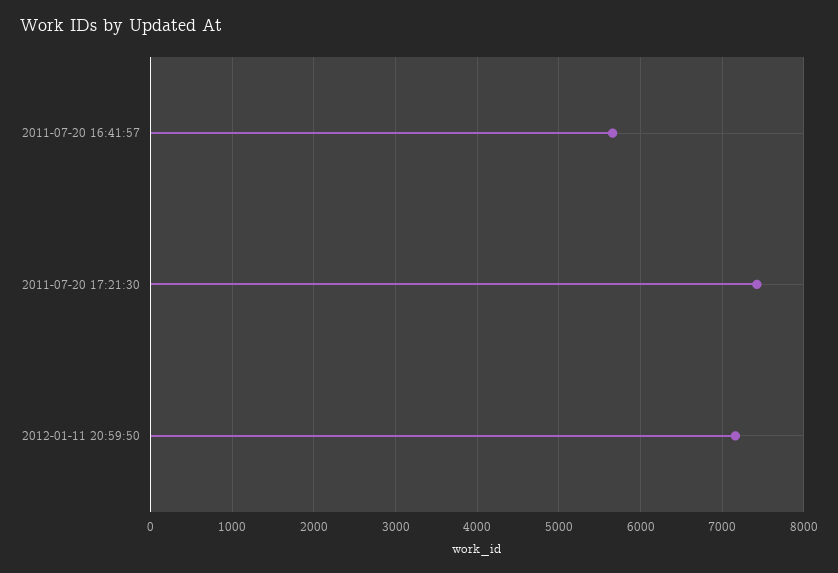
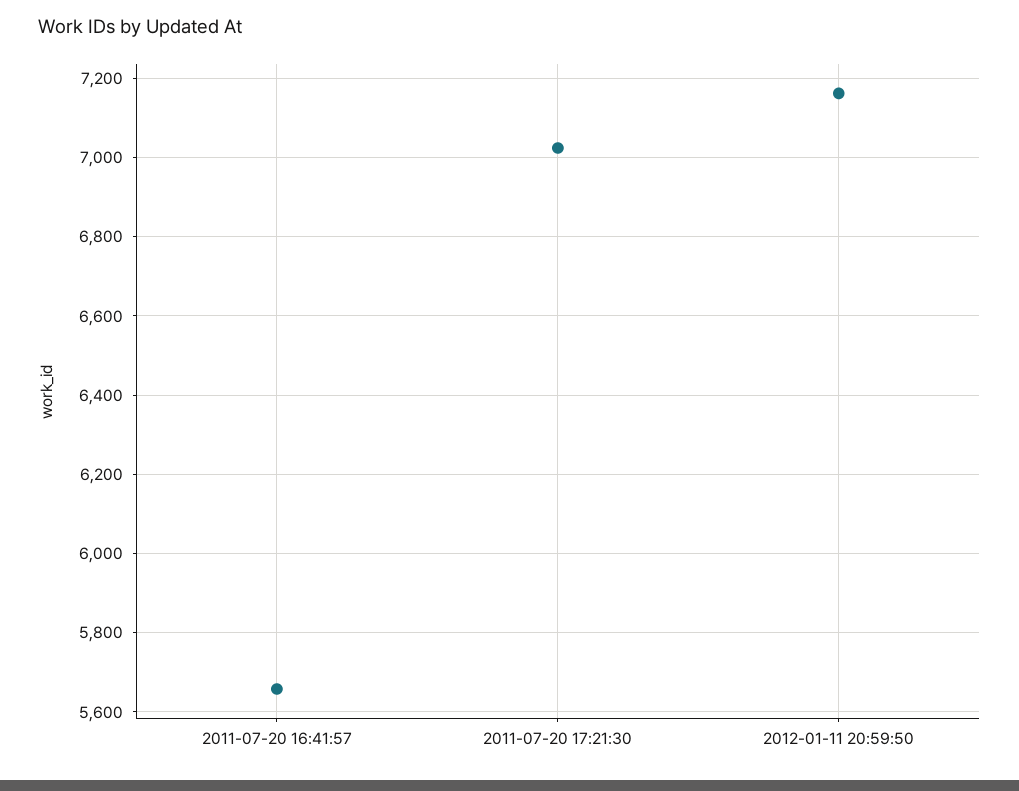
2011-07-20 17:21:30: 7400 -> 7020

